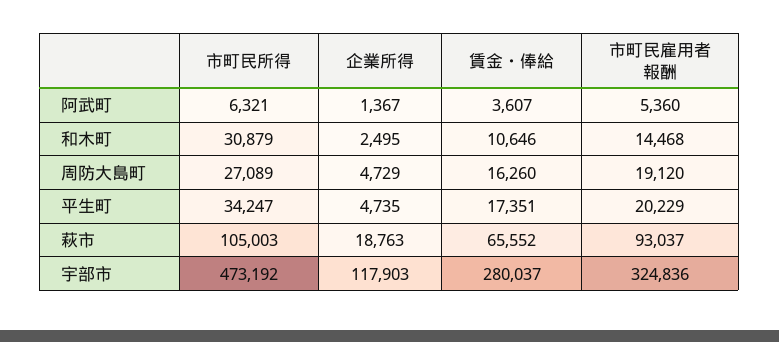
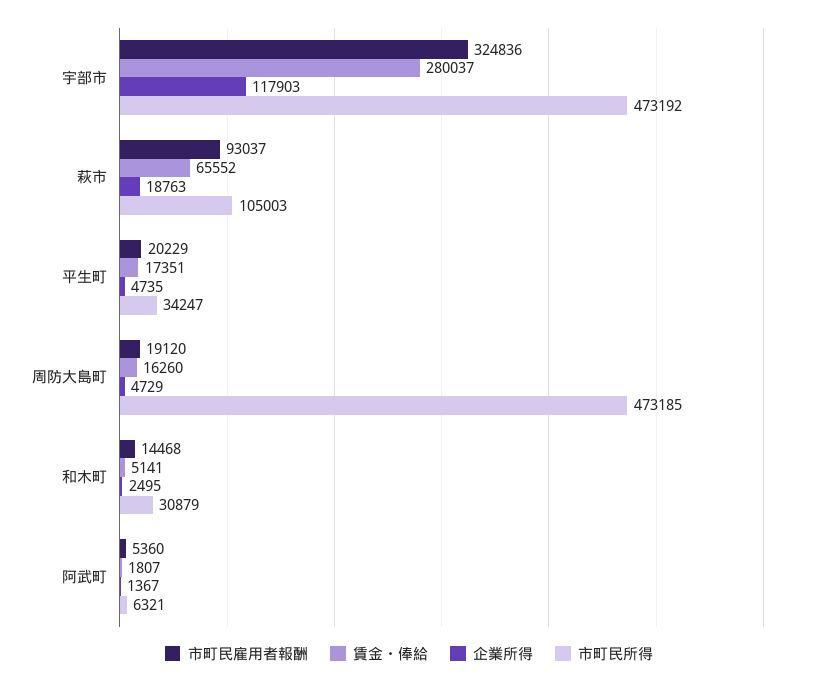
賃金・俸給, 阿武町: 3607 -> 1807
賃金・俸給, 和木町: 10646 -> 5141
市町民所得, 周防大島町: 27089 -> 473185

